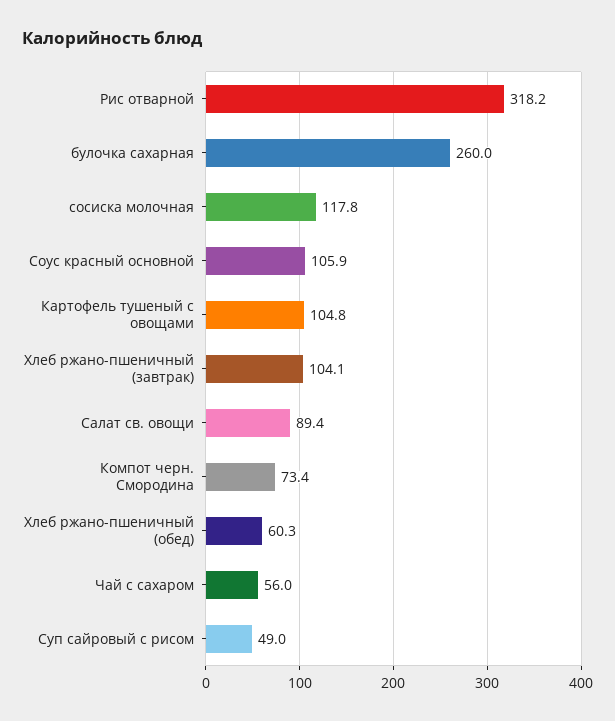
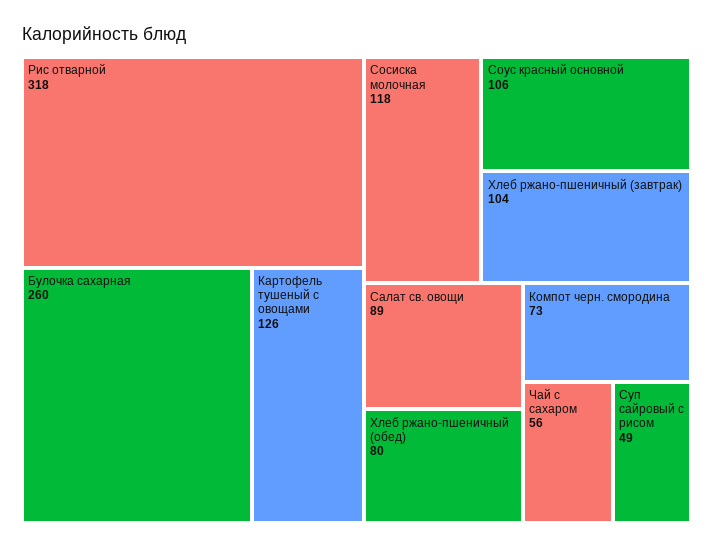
Картофель тушеный с овощами: 104.8 -> 126
Хлеб ржано-пшеничный (обед): 60.3 -> 80

